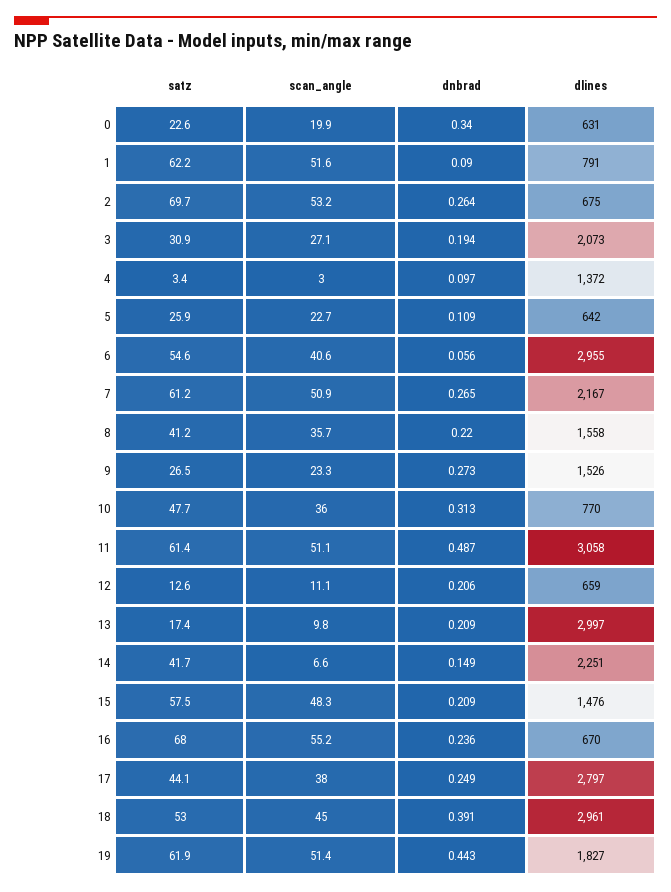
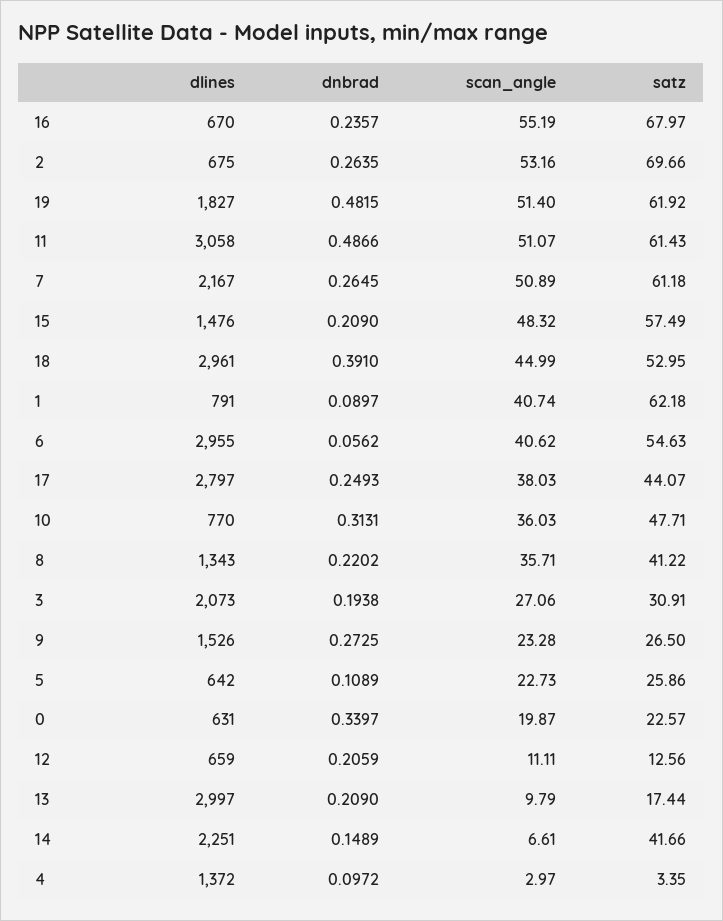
scan_angle, 1: 51.6 -> 40.74
dlines, 8: 1558 -> 1343
dnbrad, 19: 0.443 -> 0.4815

